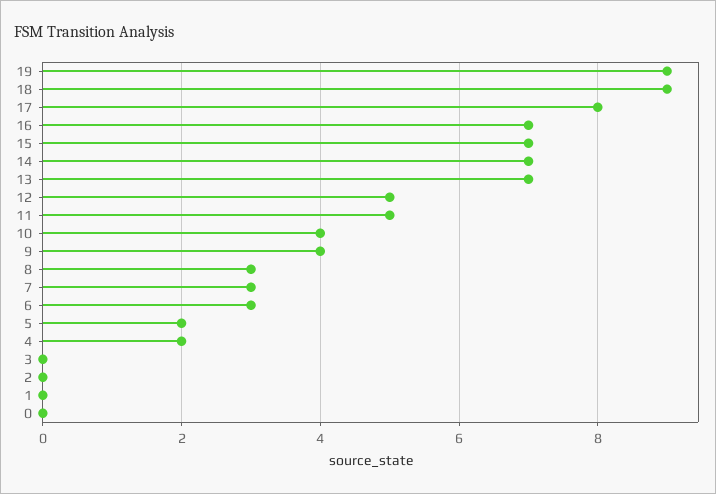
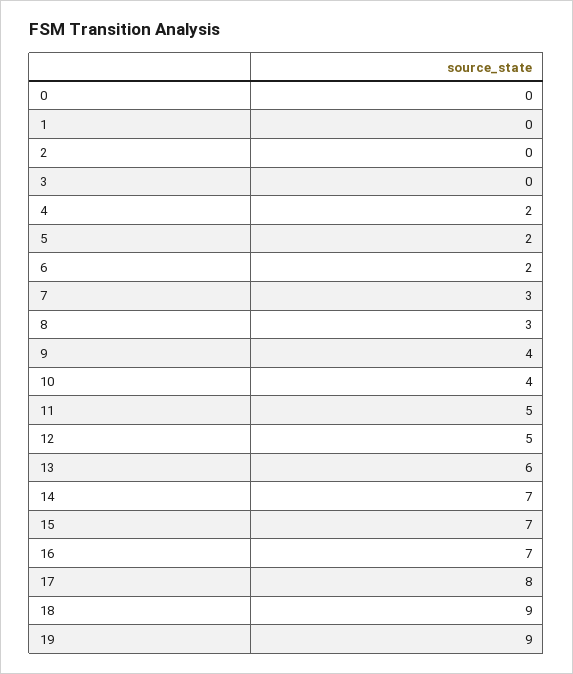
13: 7 -> 6
6: 3 -> 2

